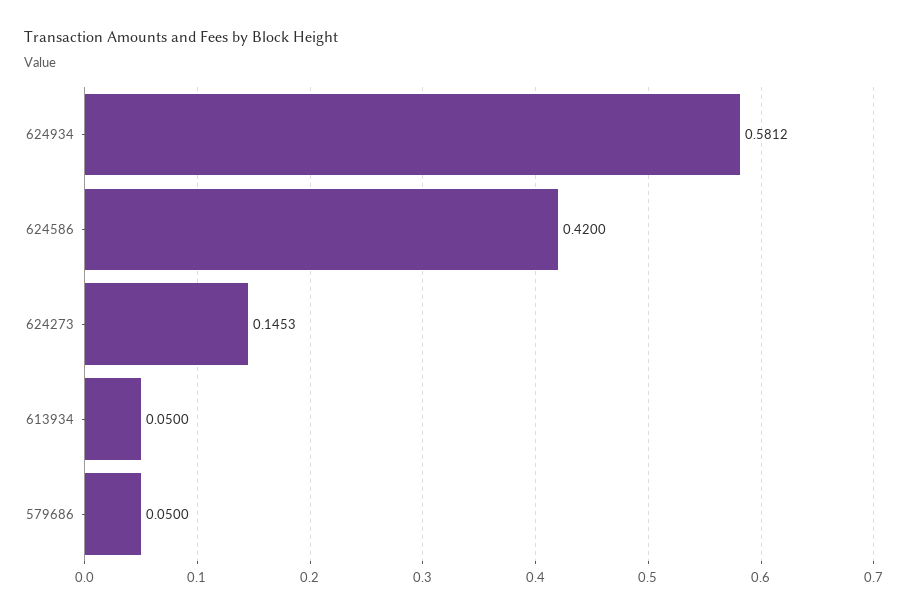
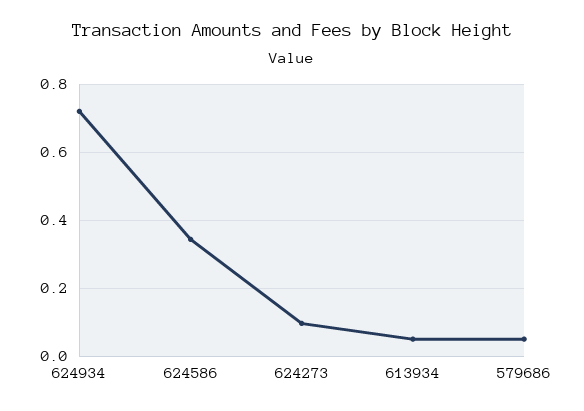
624934: 0.5812 -> 0.72
624586: 0.42 -> 0.34
624273: 0.1453 -> 0.1

